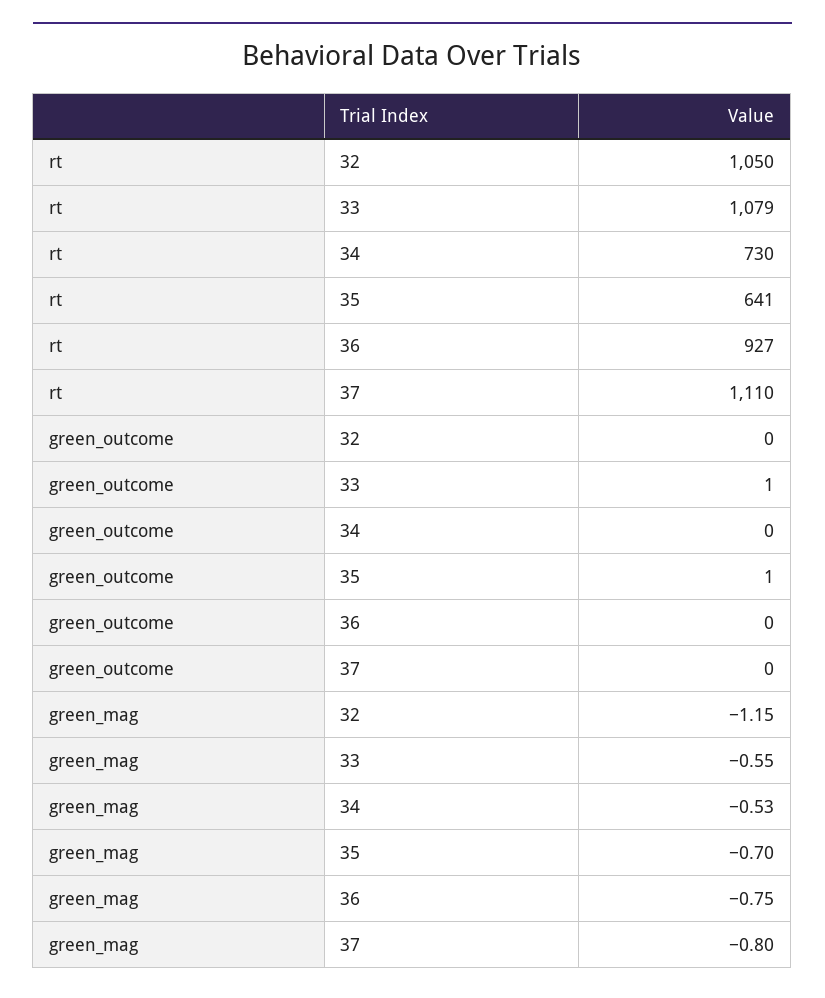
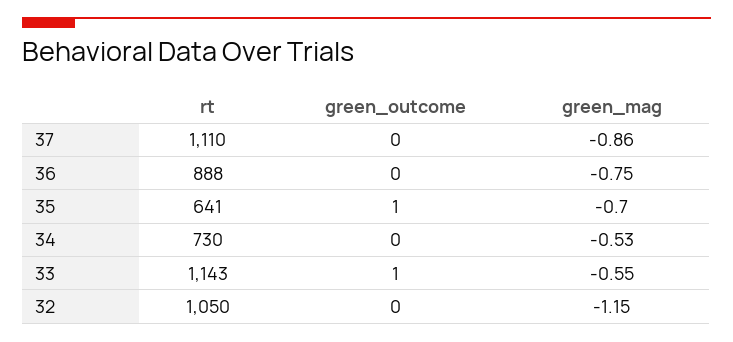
rt, 33: 1079 -> 1143
rt, 36: 927 -> 888
green_mag, 37: -0.8 -> -0.86

